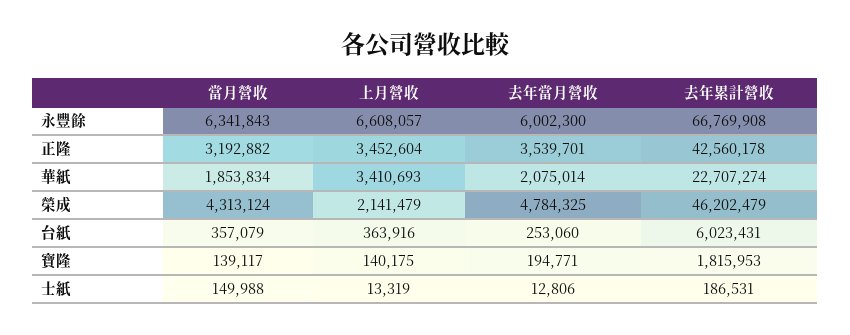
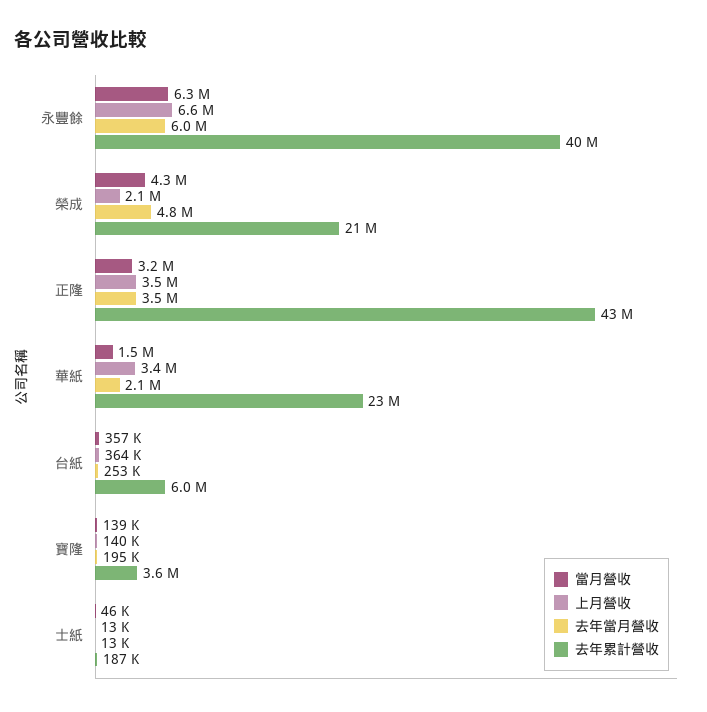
去年累計營收, 永豐餘: 66769908 -> 40000000
當月營收, 華紙: 1853834 -> 1500000
去年累計營收, 榮成: 46202479 -> 21000000
去年累計營收, 寶隆: 1815953 -> 3600000
當月營收, 士紙: 149988 -> 46000

